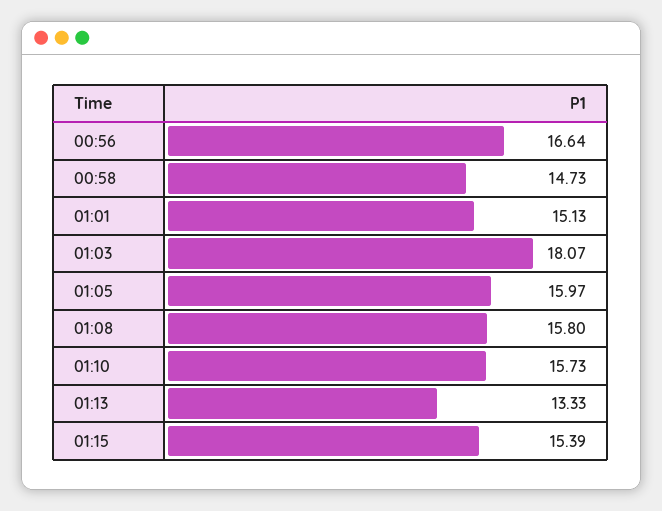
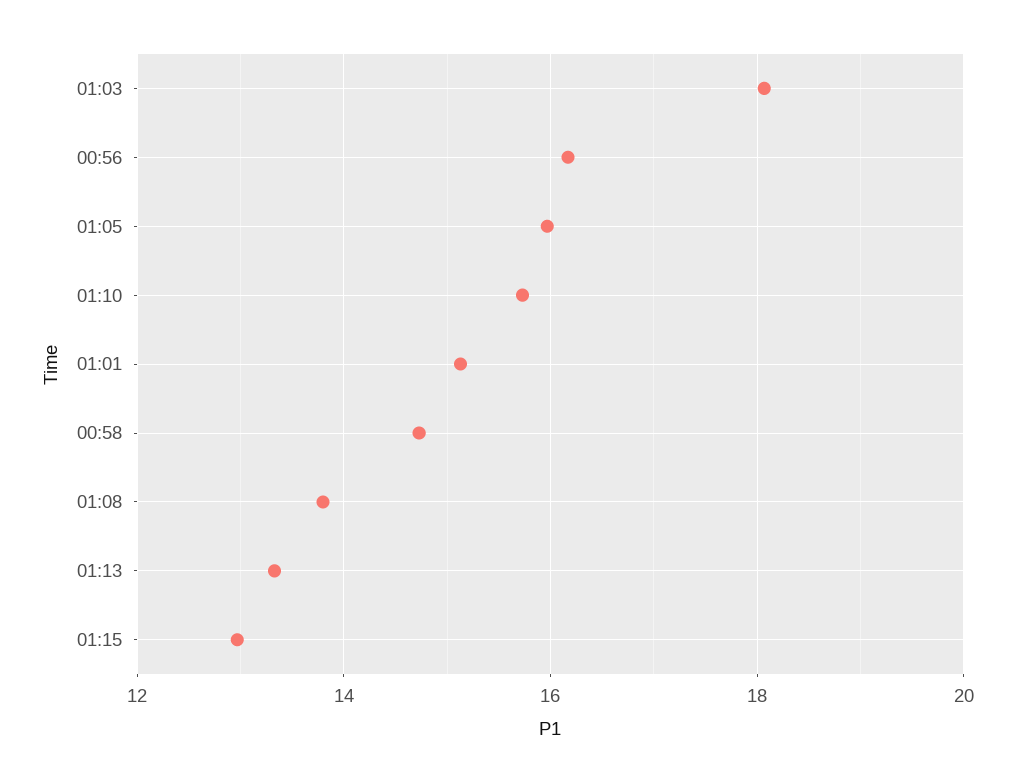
00:56: 16.64 -> 16.2
01:08: 15.8 -> 13.8
01:15: 15.39 -> 13

